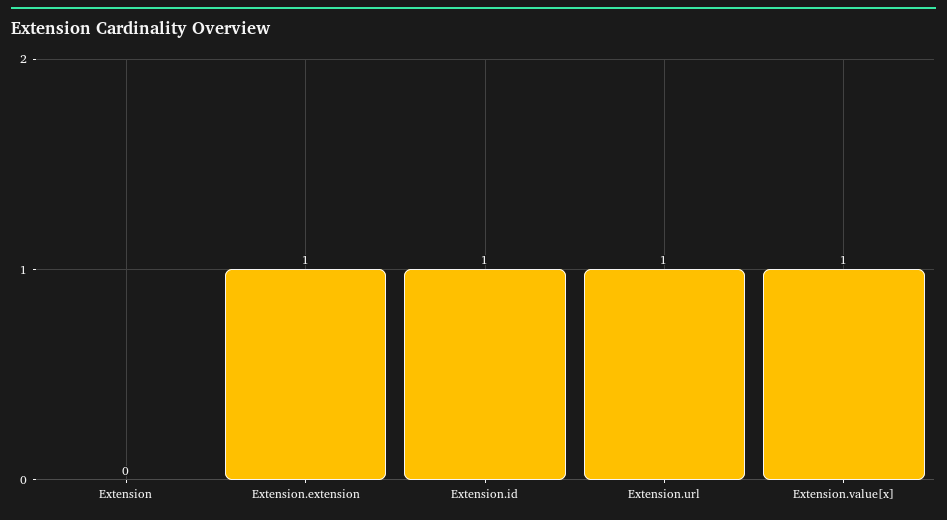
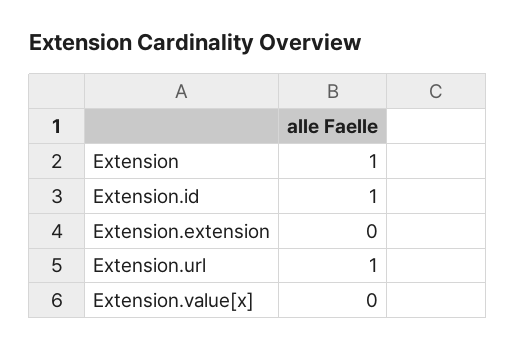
Extension: 0 -> 1
Extension.extension: 1 -> 0
Extension.value[x]: 1 -> 0

